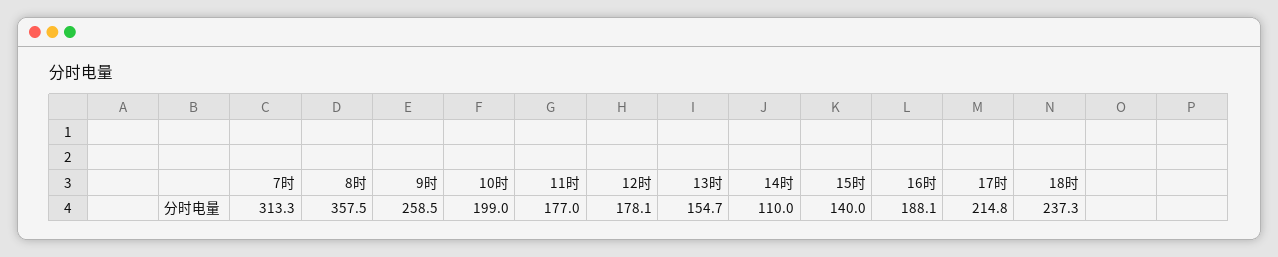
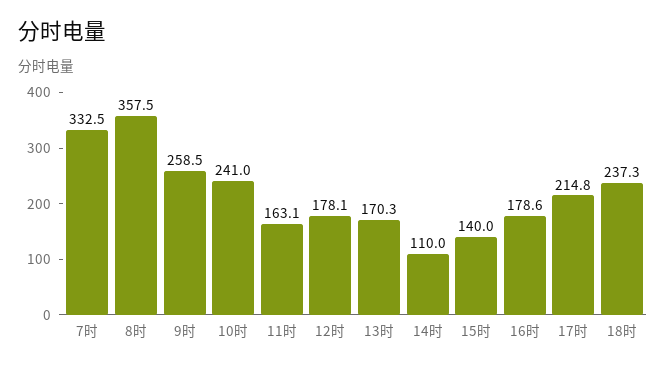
7时: 313.3 -> 332.5
10时: 199 -> 241
11时: 177 -> 163.1
13时: 154.7 -> 170.3
16时: 188.1 -> 178.6

